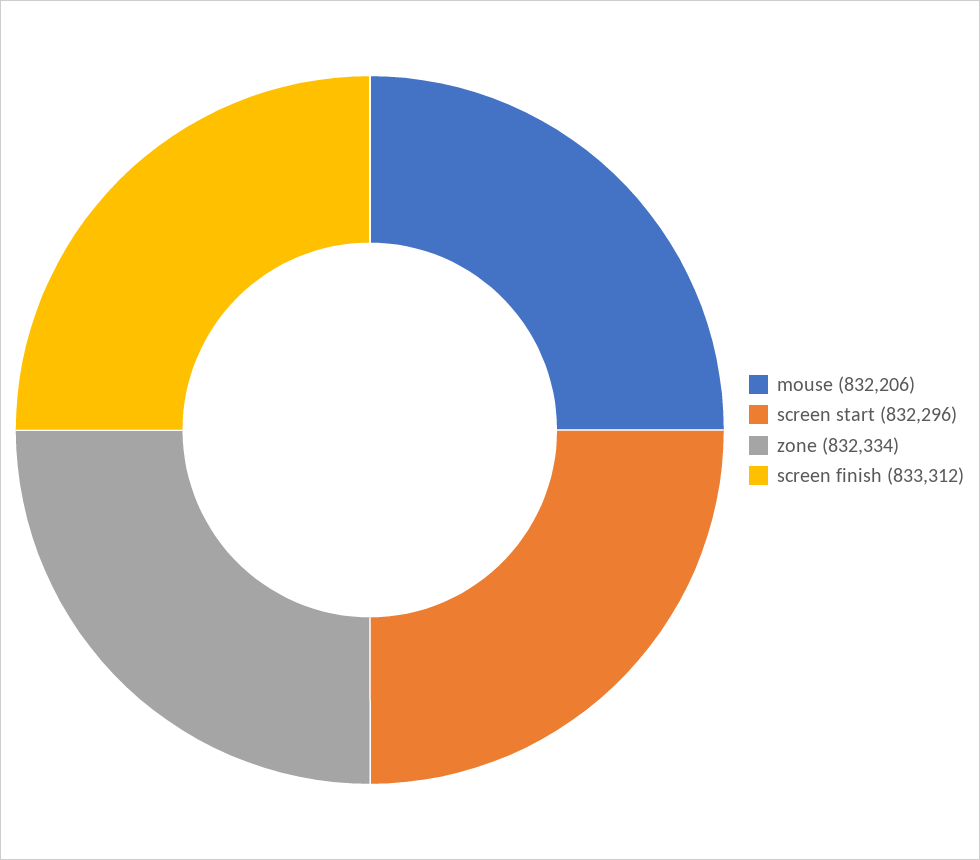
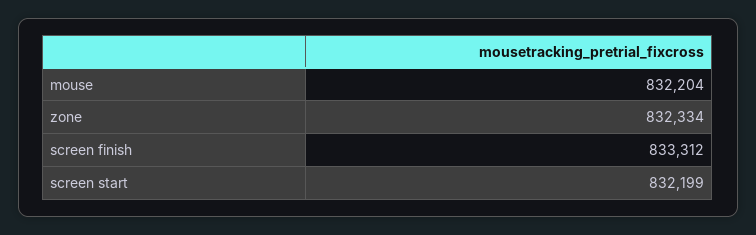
mouse: 832206 -> 832204
screen start: 832296 -> 832199

